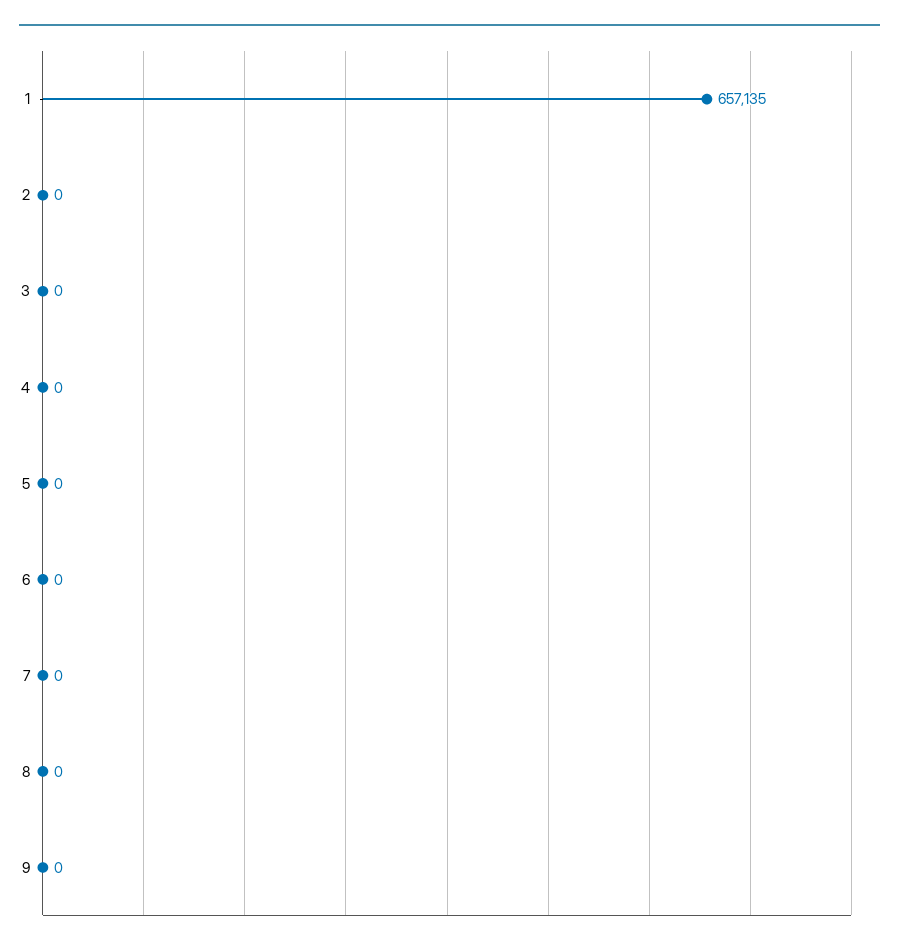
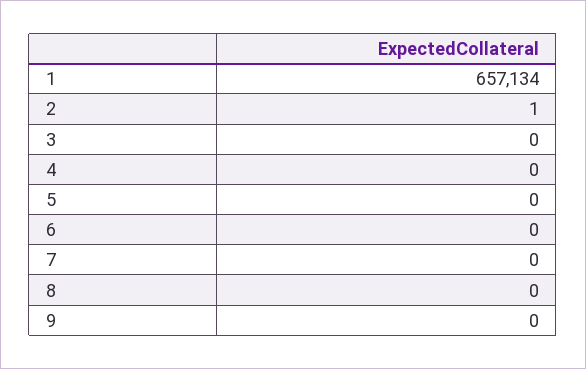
1: 657135 -> 657134
2: 0 -> 1

